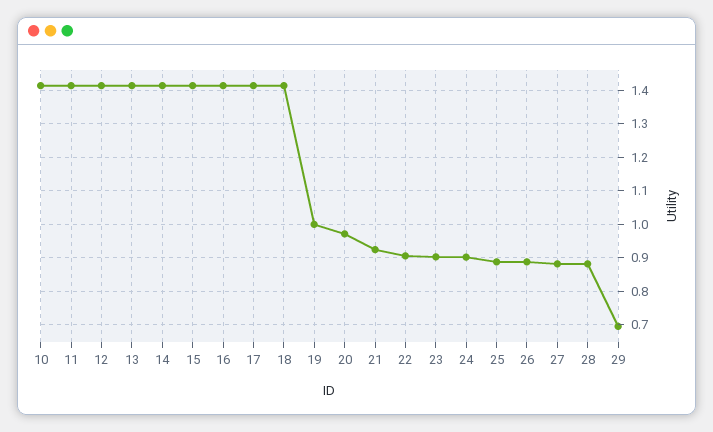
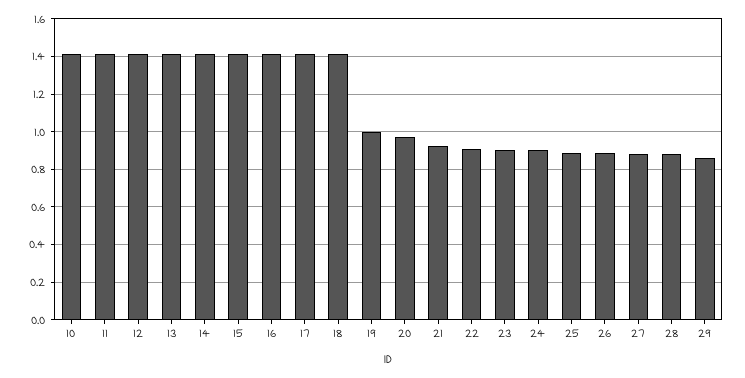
29: 0.7 -> 0.85

